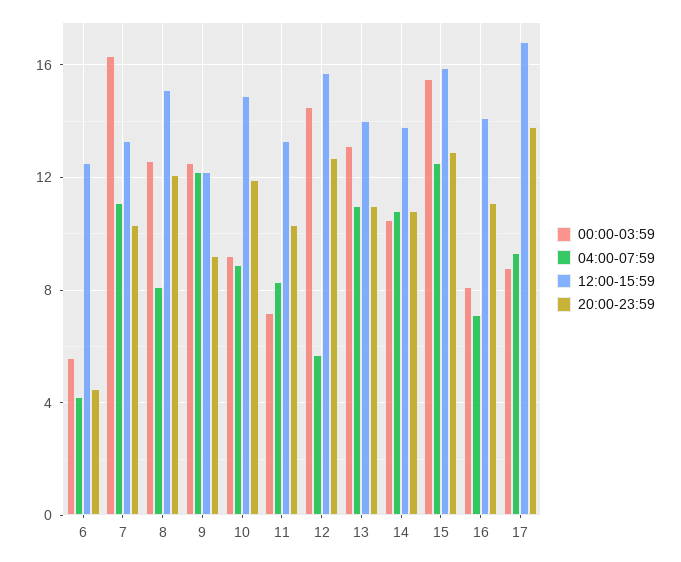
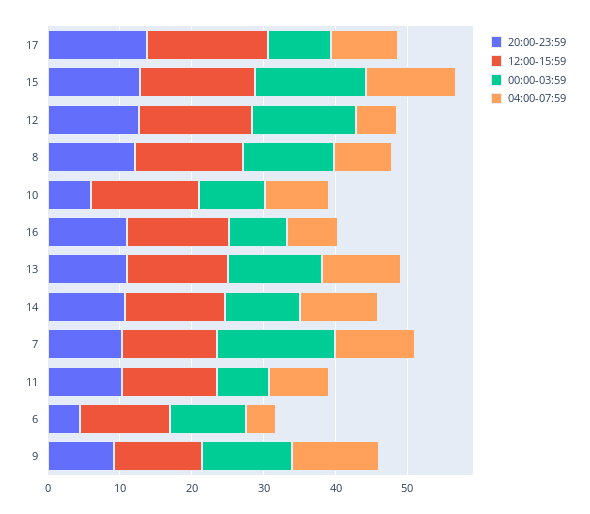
00:00-03:59, 6: 5.5 -> 10
20:00-23:59, 10: 12 -> 6

